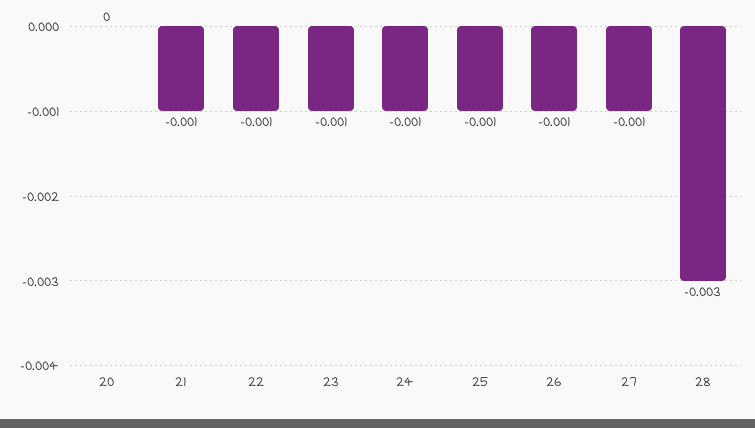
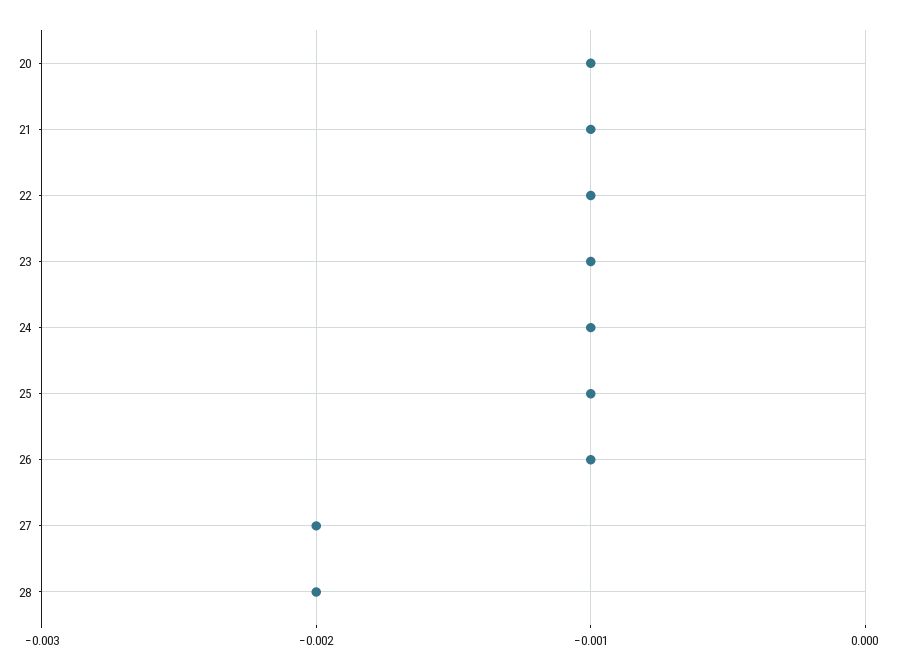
20: 0 -> -0.001
27: -0.001 -> -0.002
28: -0.003 -> -0.002

